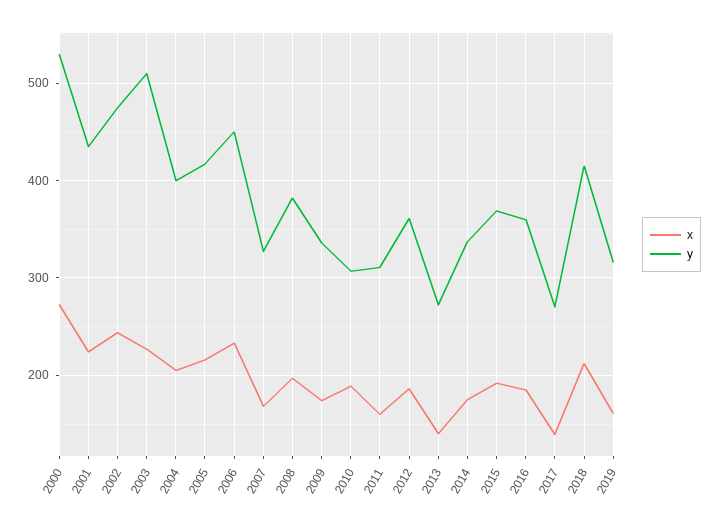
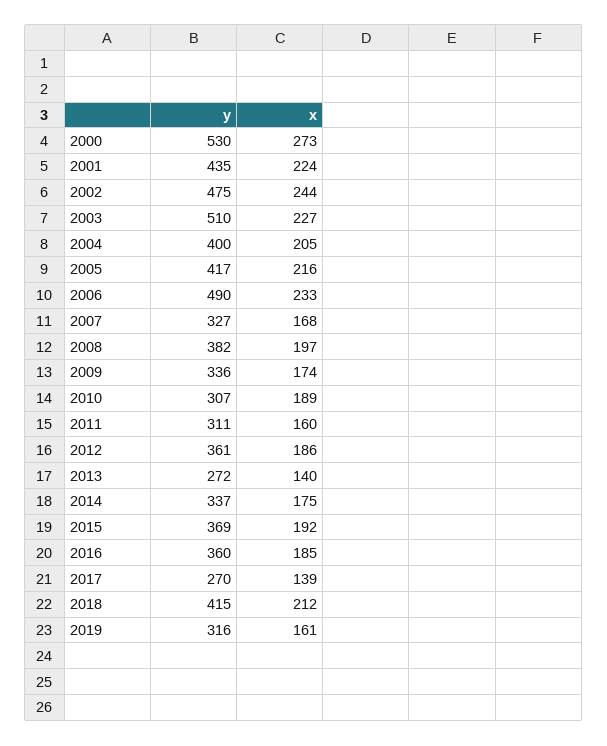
y, 2006: 450 -> 490

